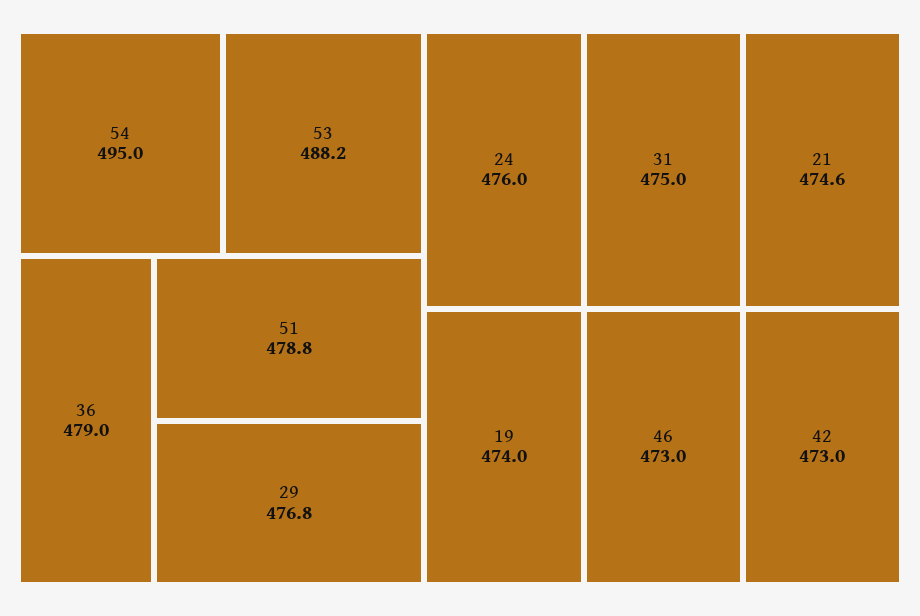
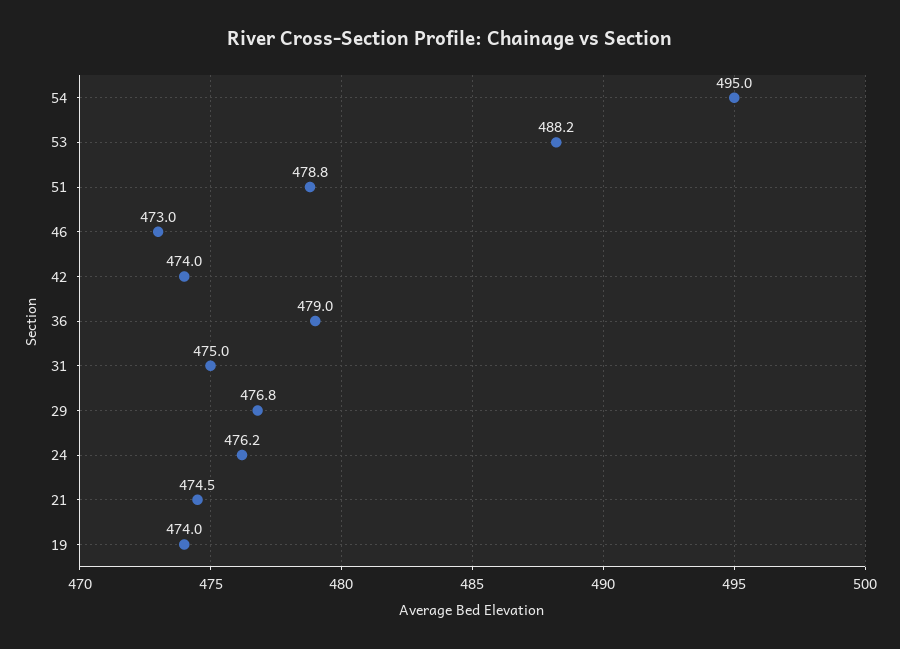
24: 476 -> 476.2
21: 474.6 -> 474.5
42: 473 -> 474

